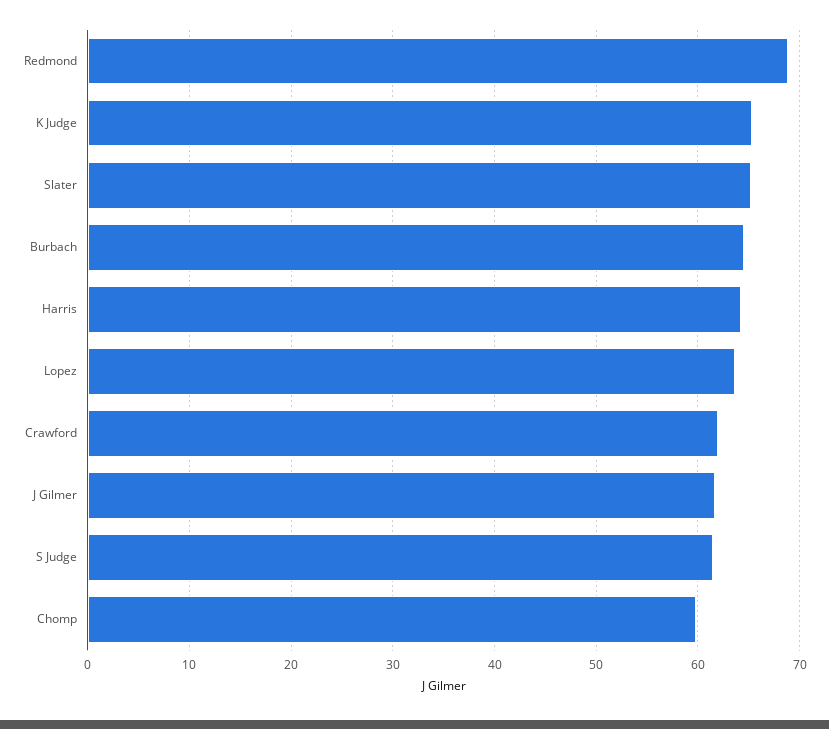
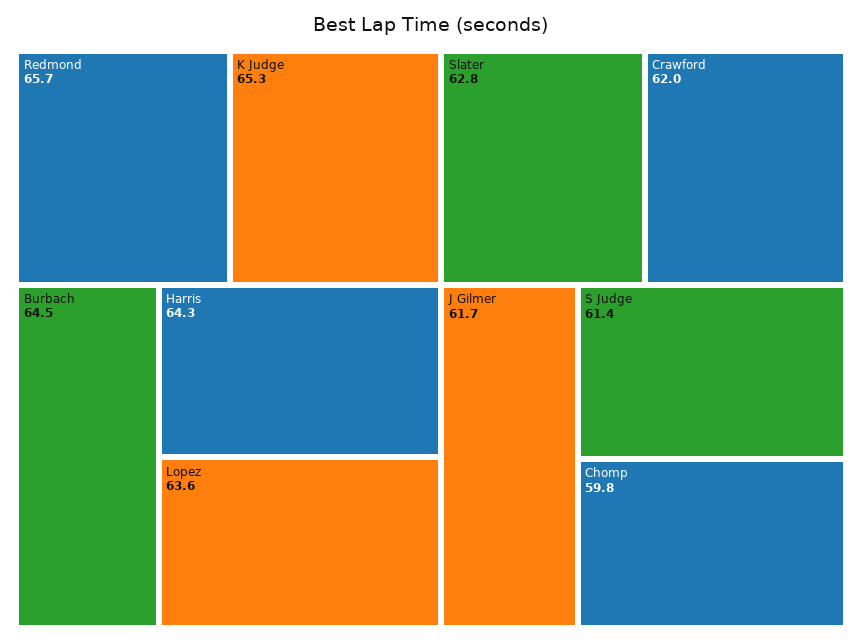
Redmond: 69 -> 65.7
Slater: 65 -> 62.8

